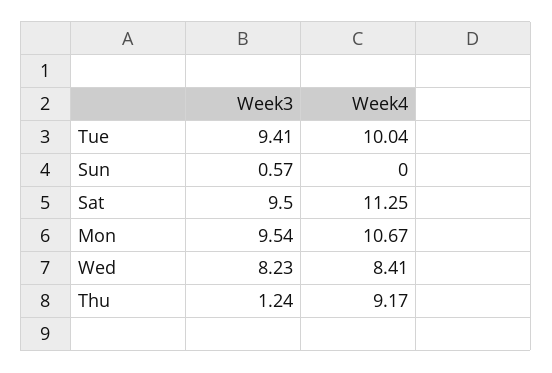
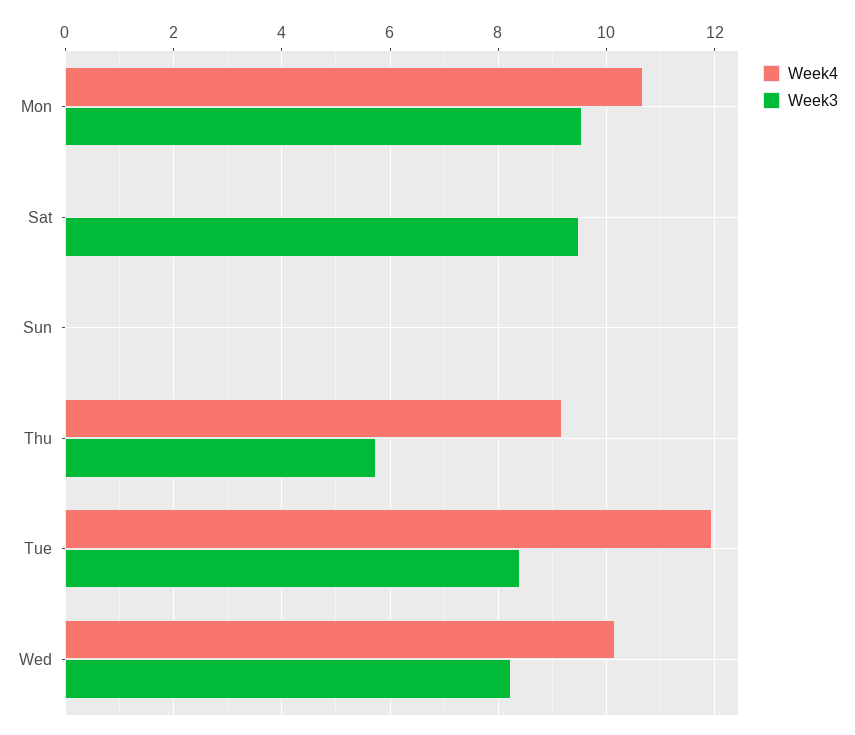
Week3, Tue: 9.41 -> 8.4
Week4, Tue: 10.04 -> 12
Week3, Sun: 0.57 -> 0
Week4, Sat: 11.25 -> 0
Week4, Wed: 8.41 -> 10.2
Week3, Thu: 1.24 -> 5.8

